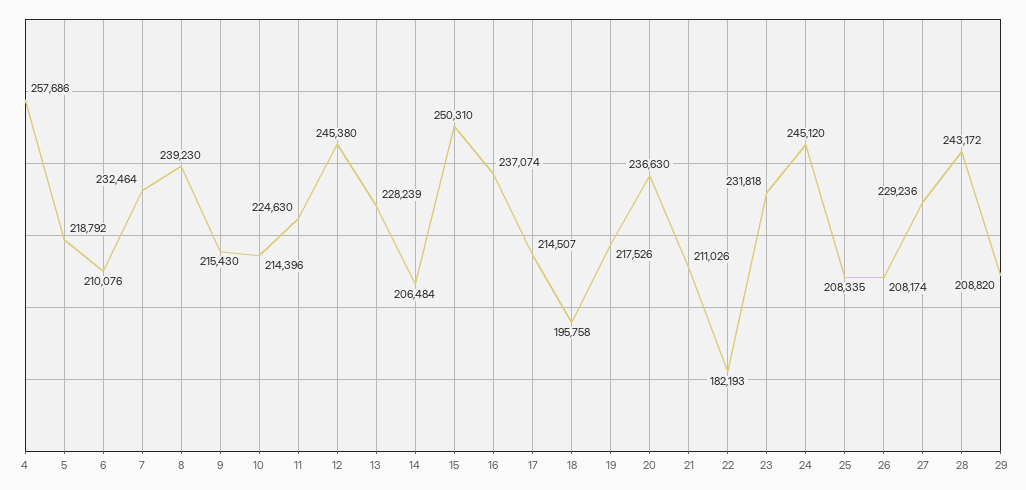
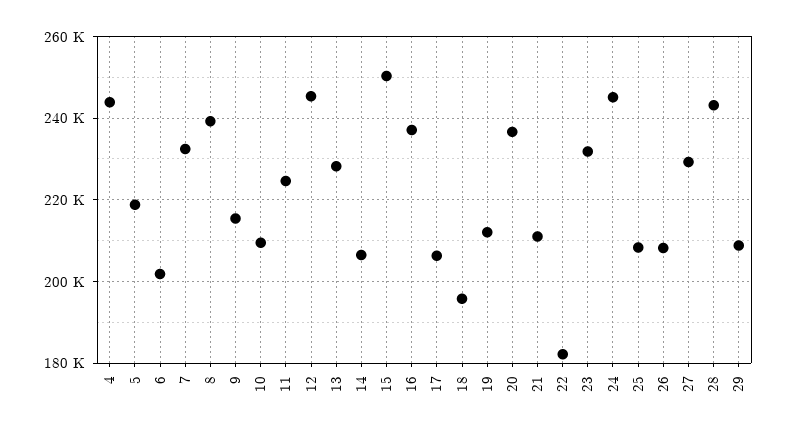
4: 257686 -> 244000
6: 210076 -> 202000
10: 214396 -> 210000
17: 214507 -> 206000
19: 217526 -> 212000

